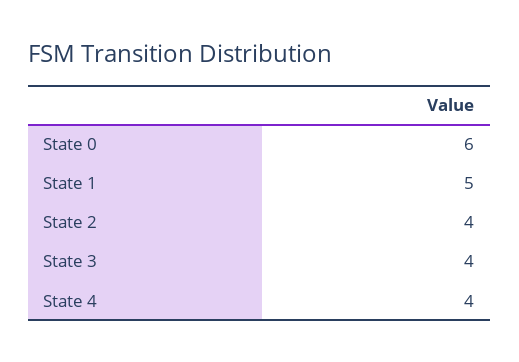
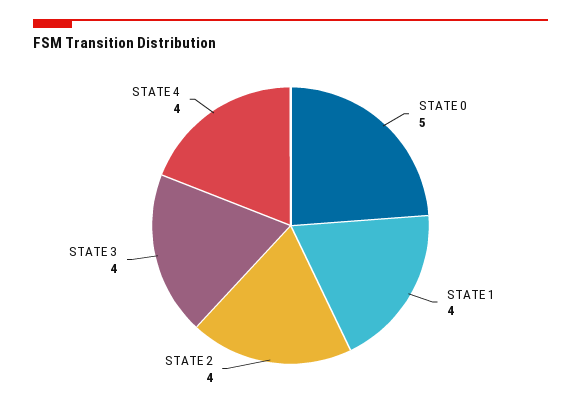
State 0: 6 -> 5
State 1: 5 -> 4

